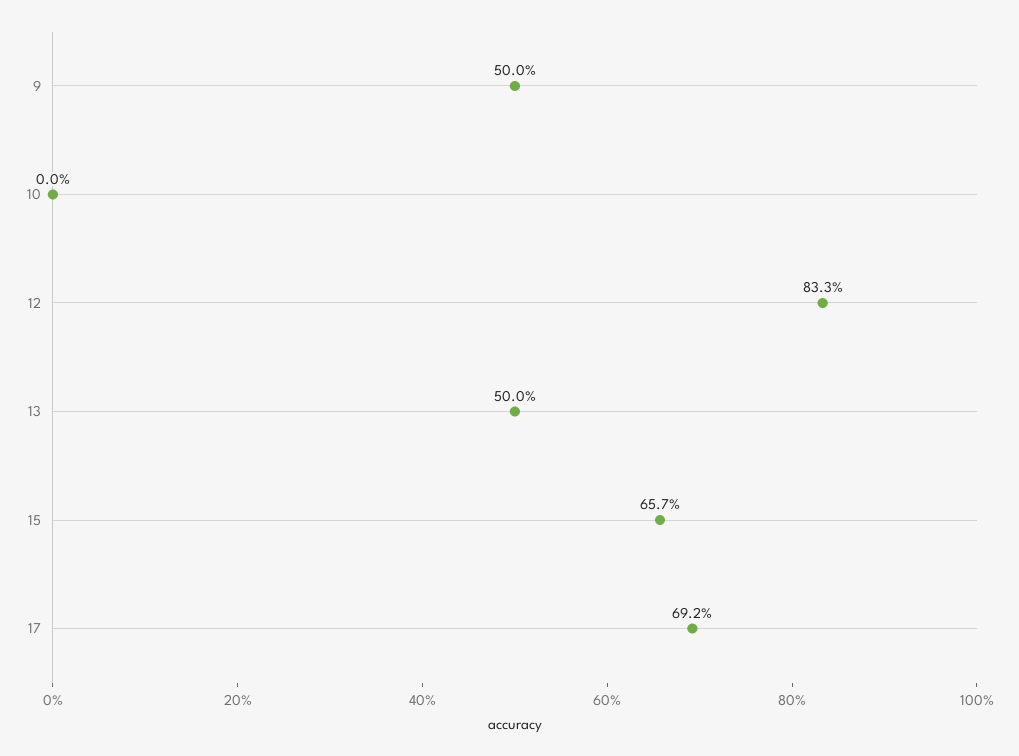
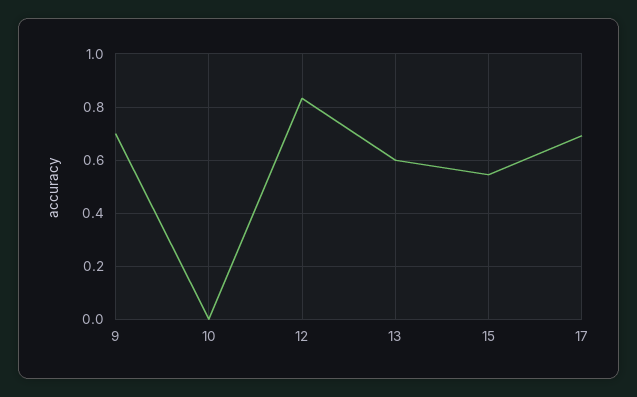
9: 0.5 -> 0.7
13: 0.5 -> 0.6
15: 0.657 -> 0.55

